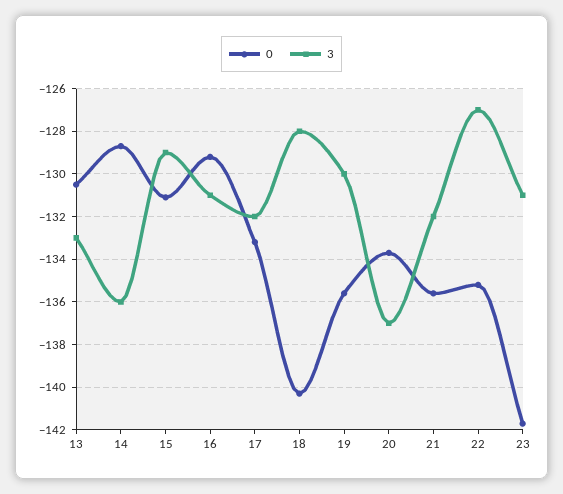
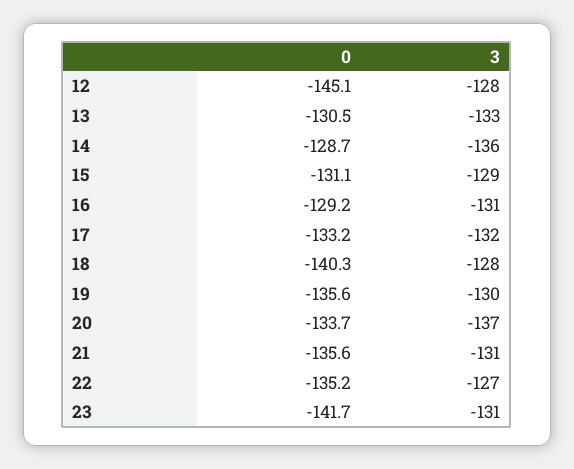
3, 21: -132 -> -131
0, 12: none -> -145.1
3, 12: none -> -128

